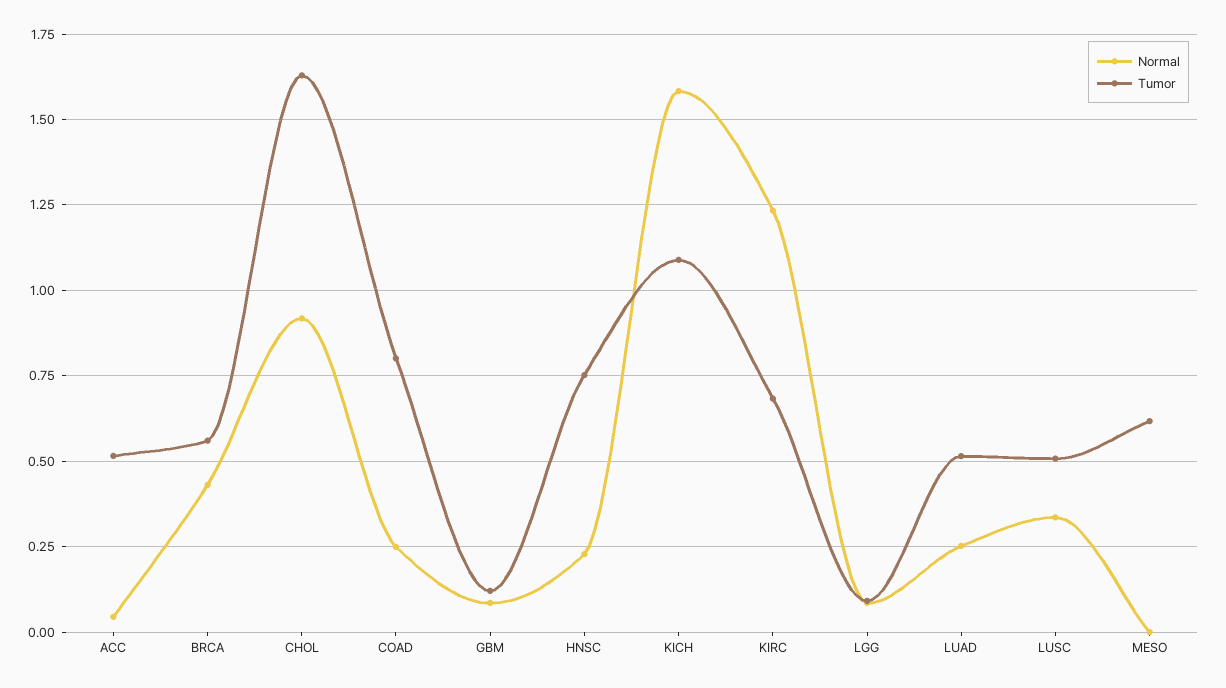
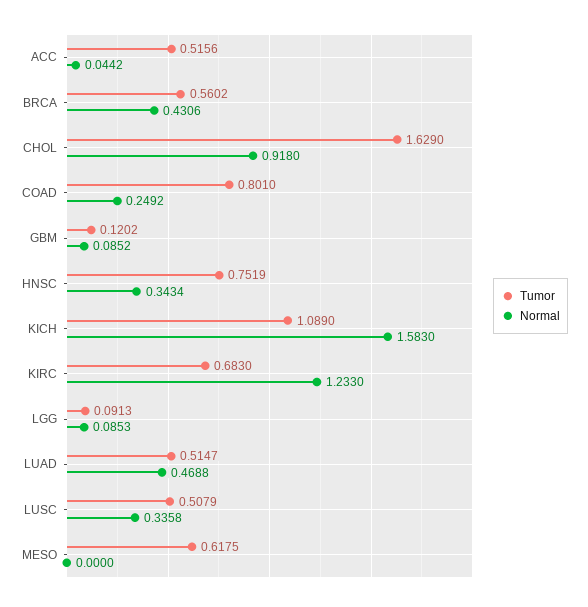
Normal, HNSC: 0.225 -> 0.3434
Normal, LUAD: 0.25 -> 0.4688

